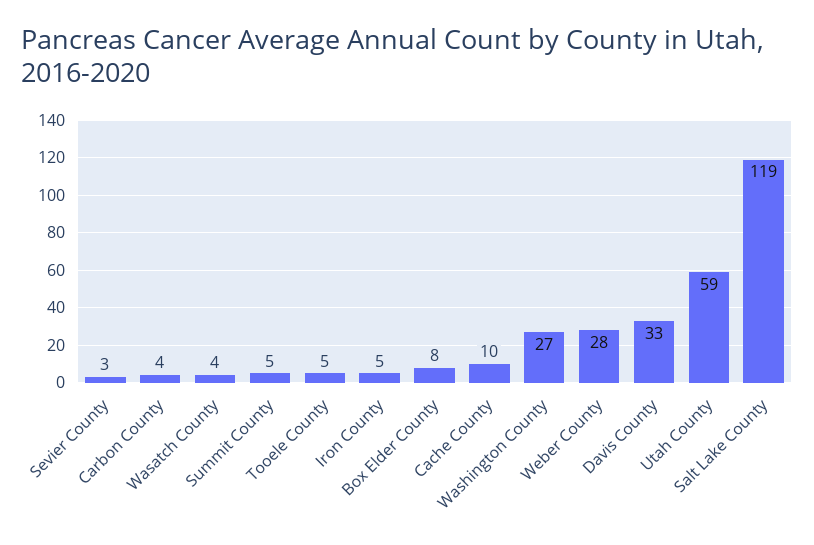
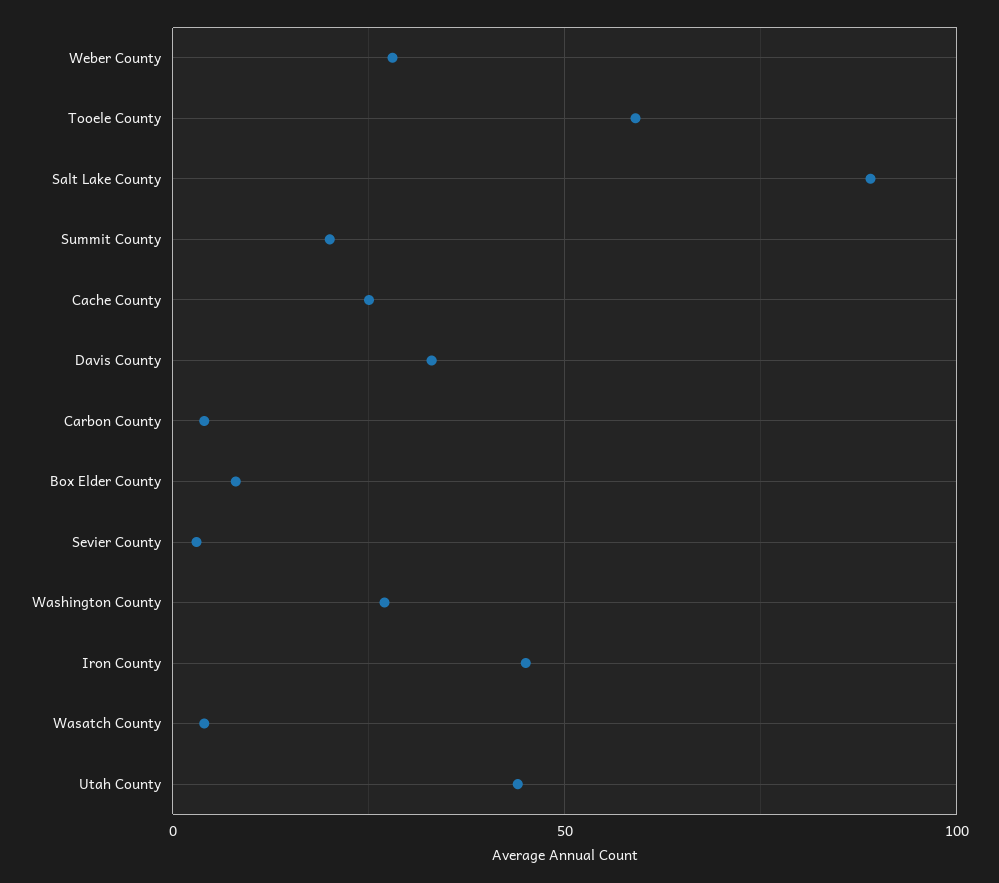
Summit County: 5 -> 20
Tooele County: 5 -> 60
Iron County: 5 -> 45
Cache County: 10 -> 25
Utah County: 59 -> 45
Salt Lake County: 119 -> 90

